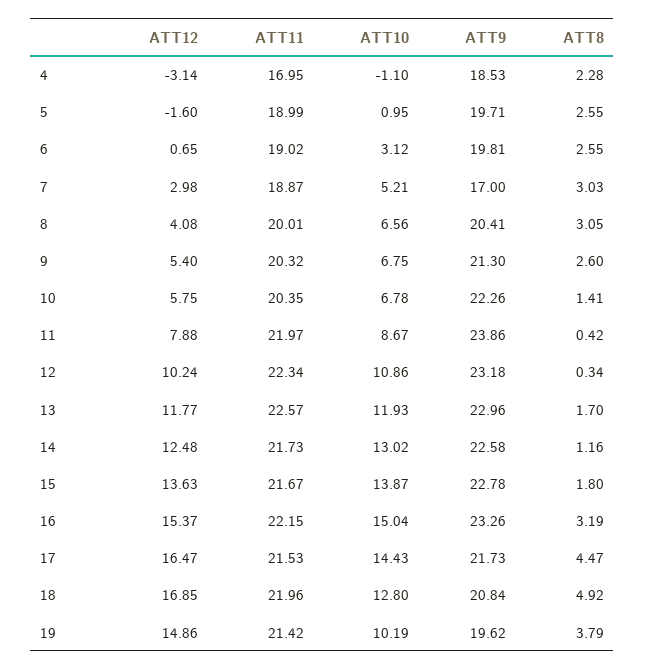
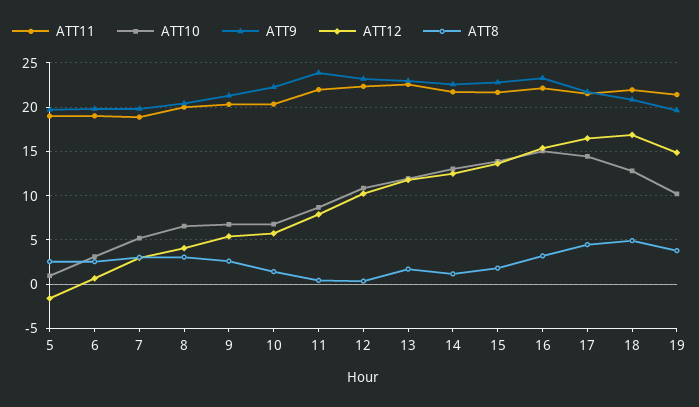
ATT12, 4: -3.14 -> none
ATT11, 4: 16.95 -> none
ATT10, 4: -1.1 -> none
ATT9, 4: 18.53 -> none
ATT8, 4: 2.28 -> none
ATT9, 7: 17 -> 20

